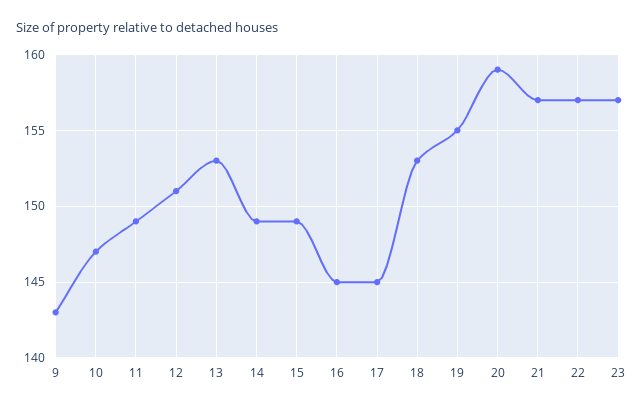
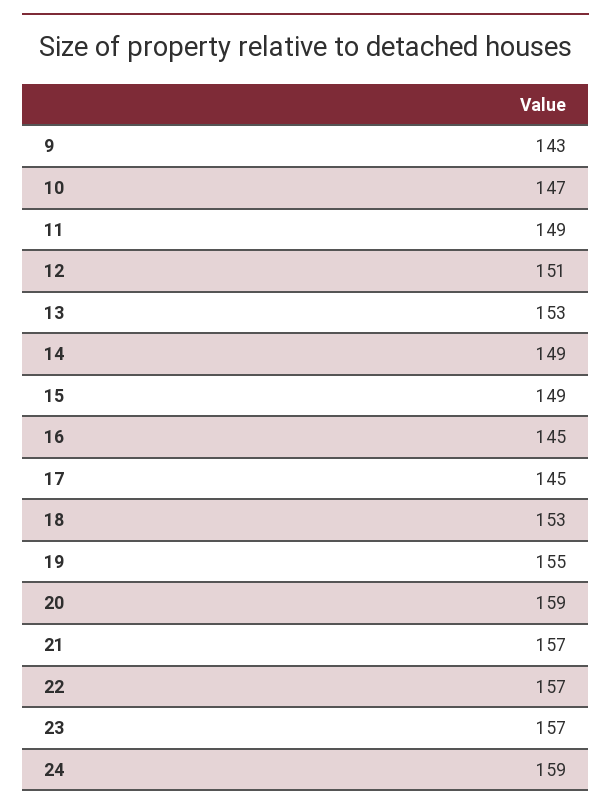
24: none -> 159

